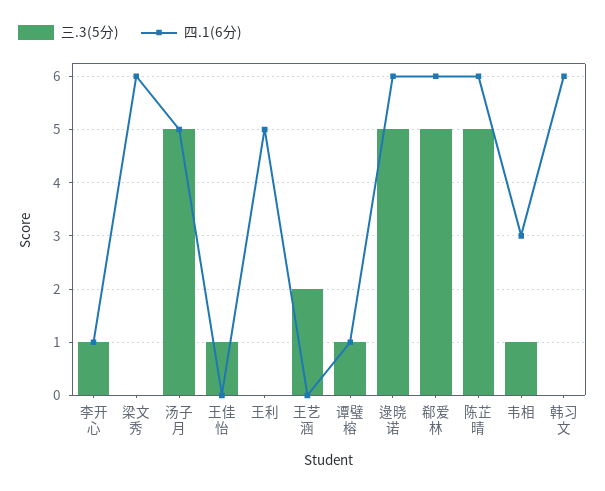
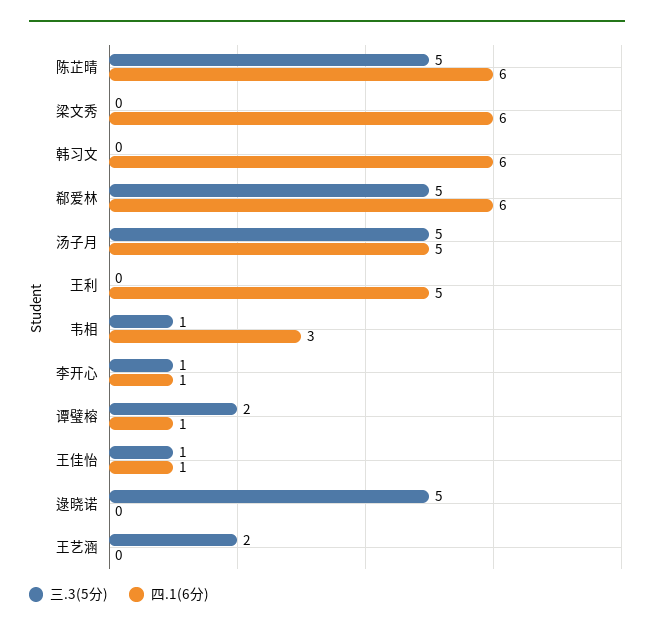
四.1(6分), 王佳怡: 0 -> 1
三.3(5分), 谭璧榕: 1 -> 2
四.1(6分), 逯晓诺: 6 -> 0

